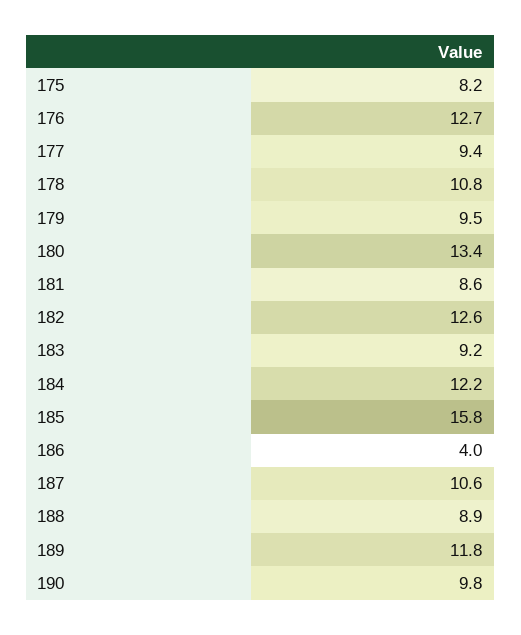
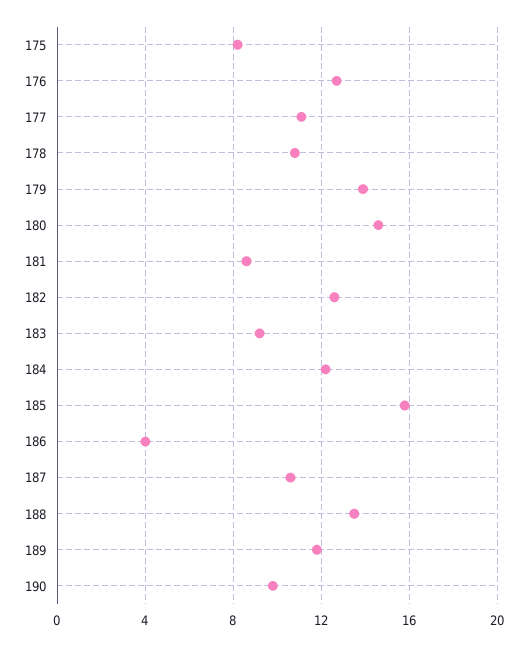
177: 9.4 -> 11
179: 9.5 -> 14
180: 13.4 -> 14.5
188: 8.9 -> 13.5

